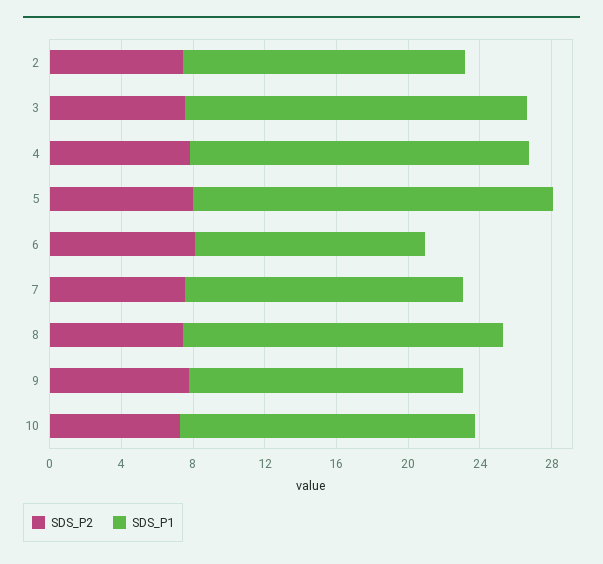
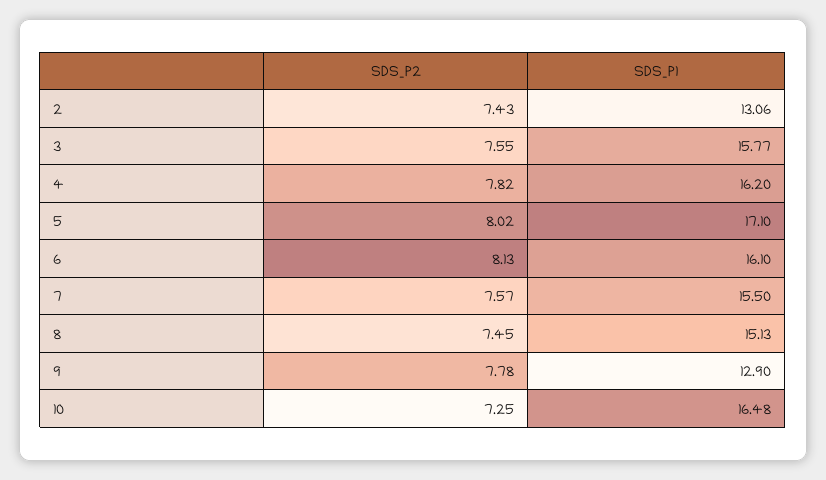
SDS_P1, 2: 16 -> 13.06
SDS_P1, 3: 19 -> 15.77
SDS_P1, 4: 19 -> 16.2
SDS_P1, 5: 20 -> 17.1
SDS_P1, 6: 13 -> 16.1
SDS_P1, 8: 18 -> 15.13
SDS_P1, 9: 15 -> 12.9

